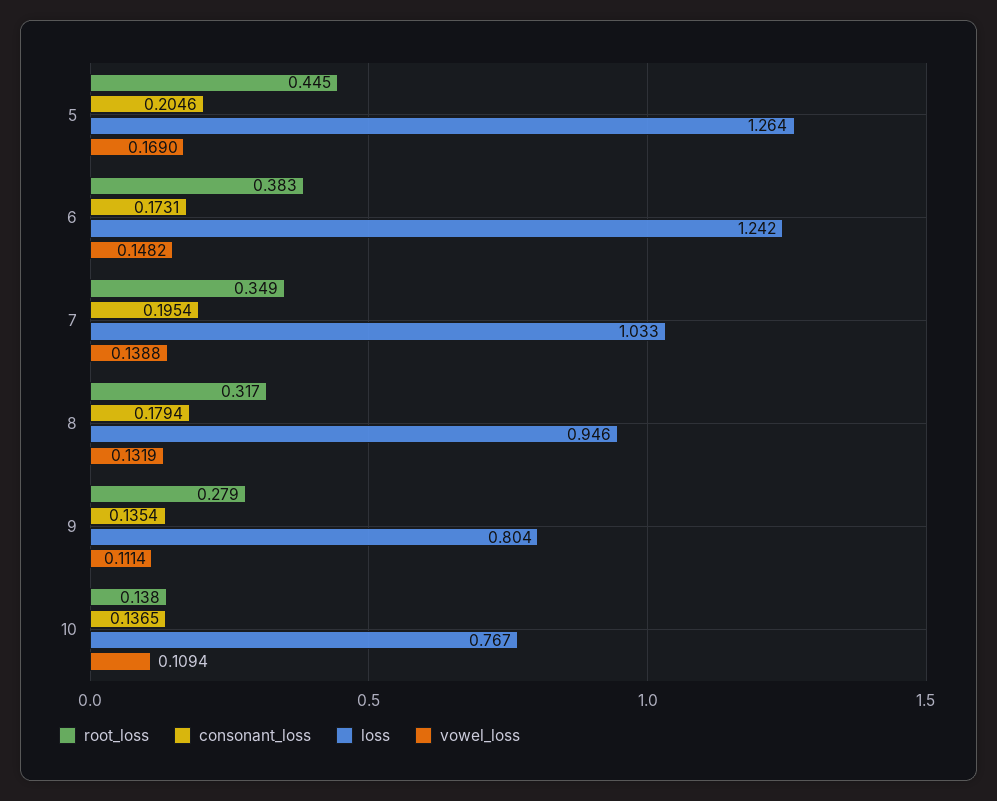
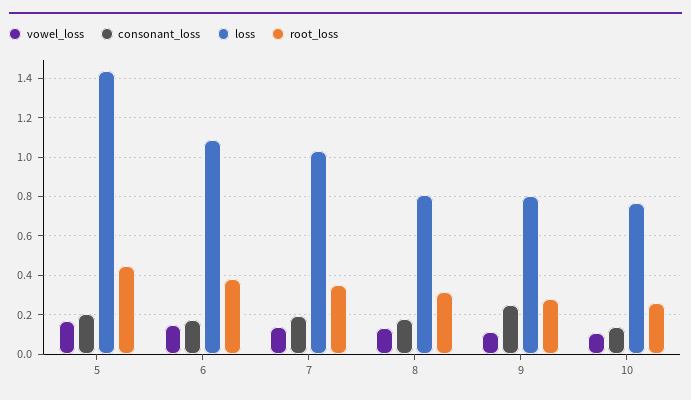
loss, 5: 1.264 -> 1.45
loss, 6: 1.242 -> 1.1
loss, 8: 0.946 -> 0.8
consonant_loss, 9: 0.1354 -> 0.25
root_loss, 10: 0.138 -> 0.25

